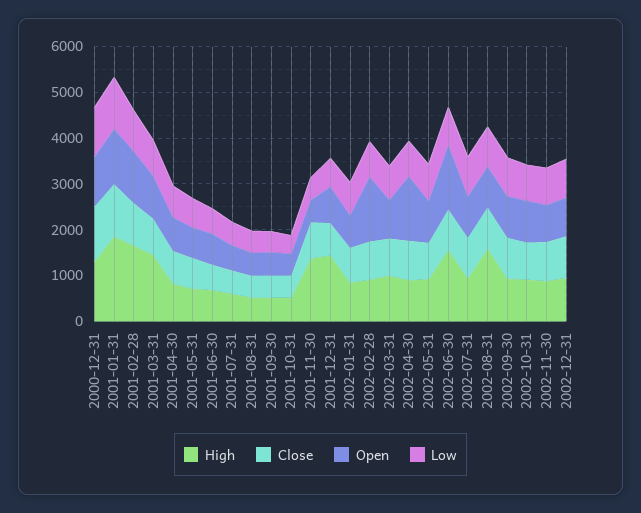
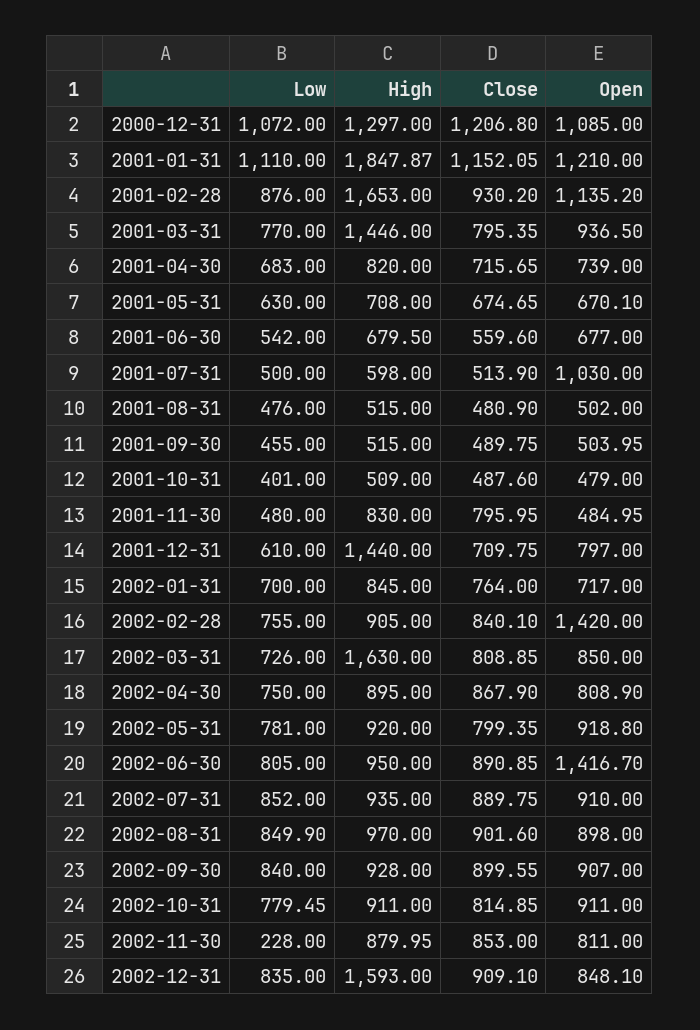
Open, 2001-07-31: 600 -> 1030
High, 2001-11-30: 1400 -> 830
High, 2002-03-31: 1000 -> 1630
Open, 2002-04-30: 1400 -> 808.9
High, 2002-06-30: 1600 -> 950
High, 2002-08-31: 1600 -> 970
Low, 2002-11-30: 800 -> 228
High, 2002-12-31: 1000 -> 1593

